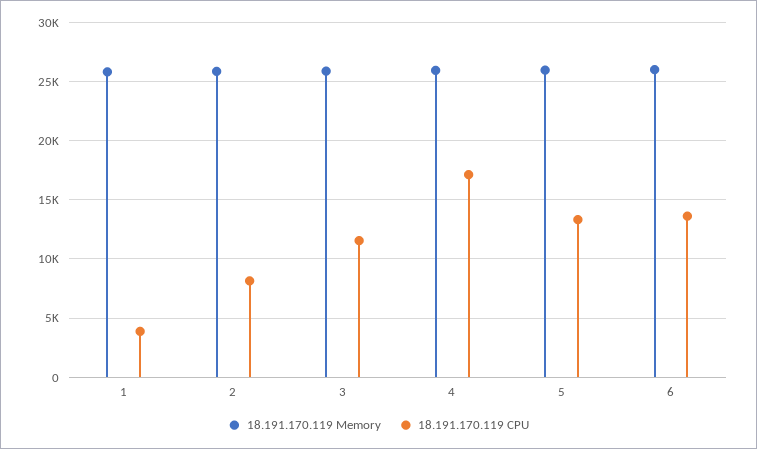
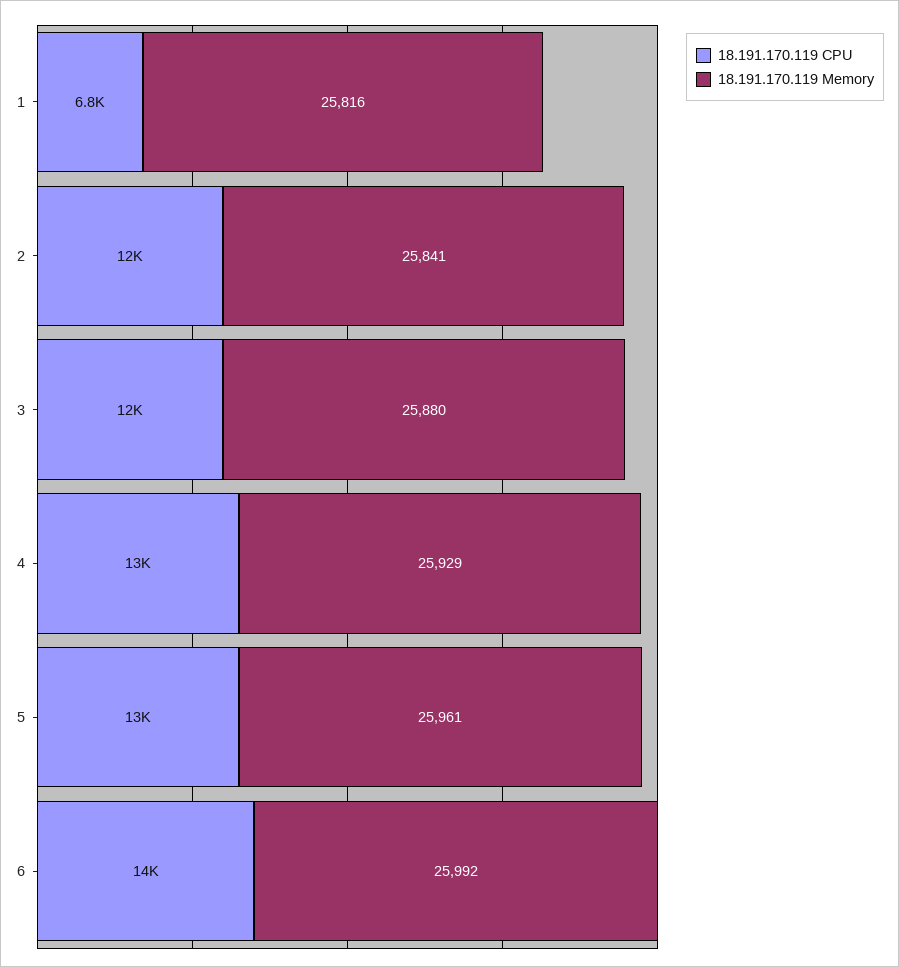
18.191.170.119 CPU, 1: 4000 -> 6800
18.191.170.119 CPU, 2: 8000 -> 12000
18.191.170.119 CPU, 4: 17000 -> 13000

